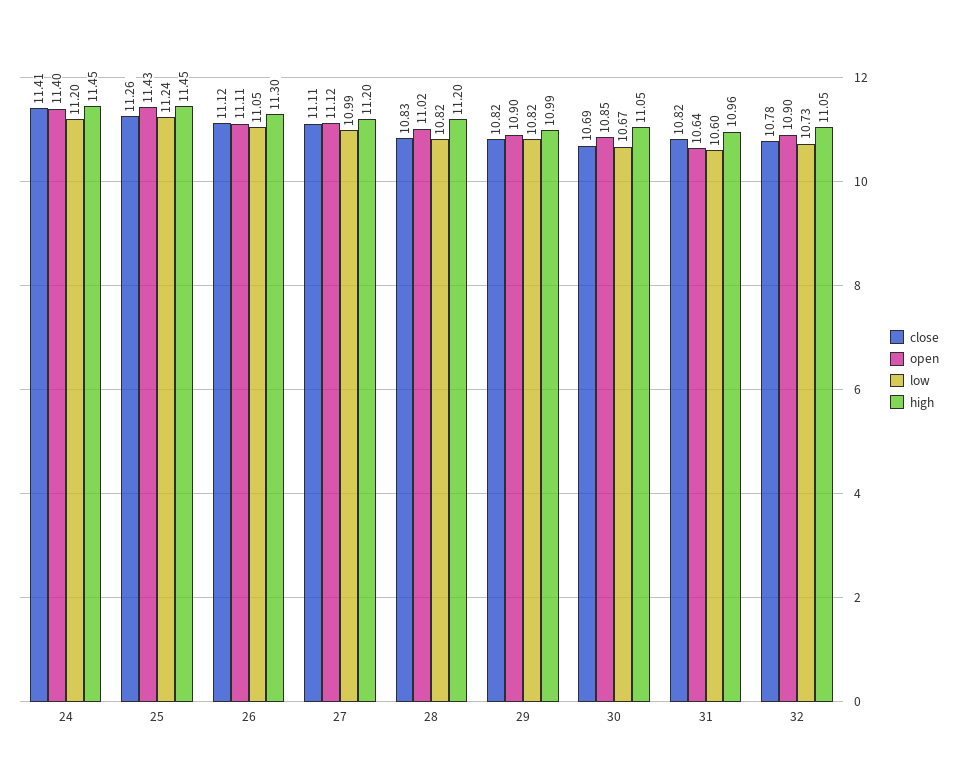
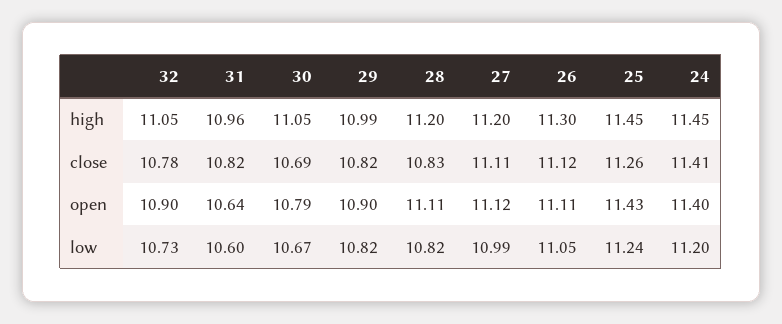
open, 28: 11.02 -> 11.11
open, 30: 10.85 -> 10.79

